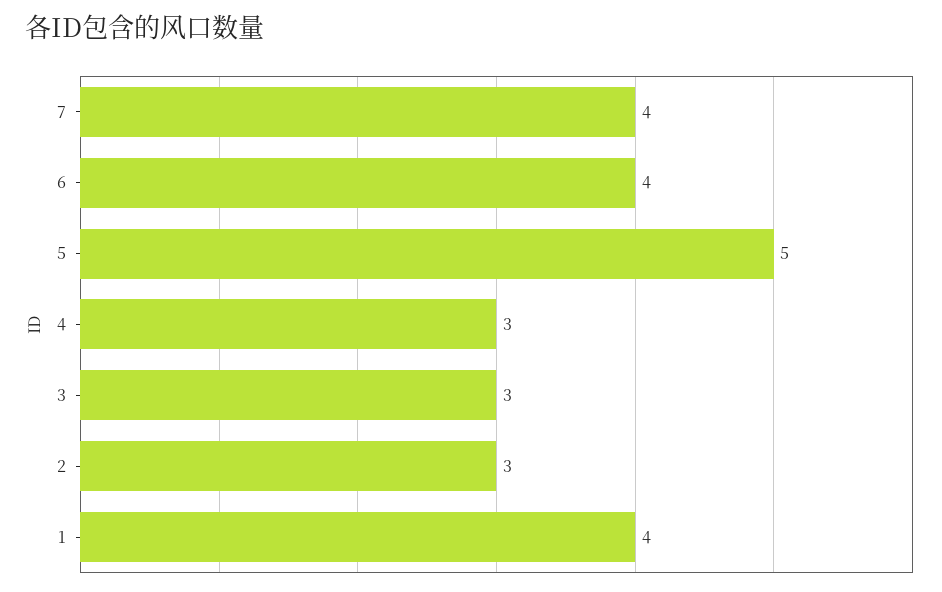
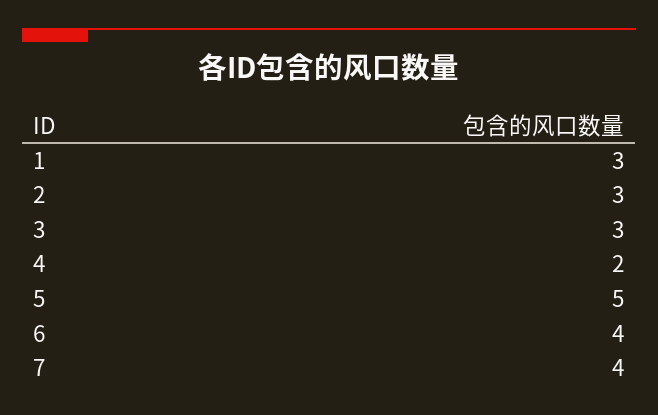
4: 3 -> 2
1: 4 -> 3

